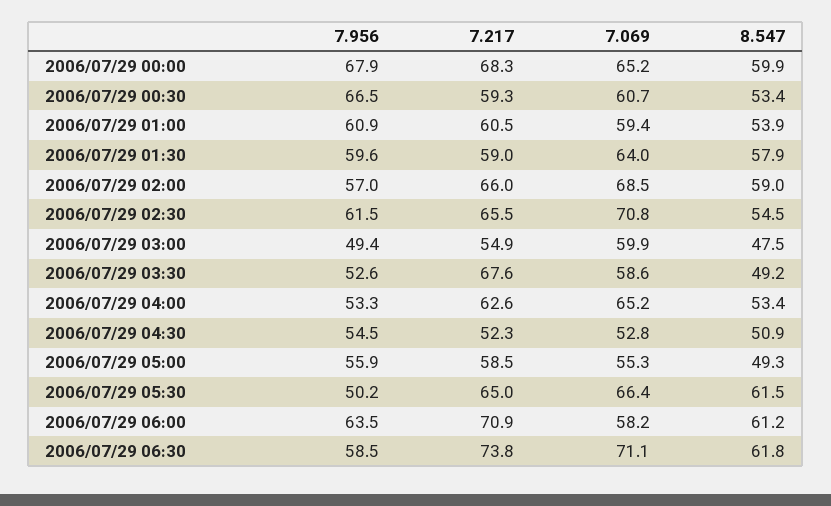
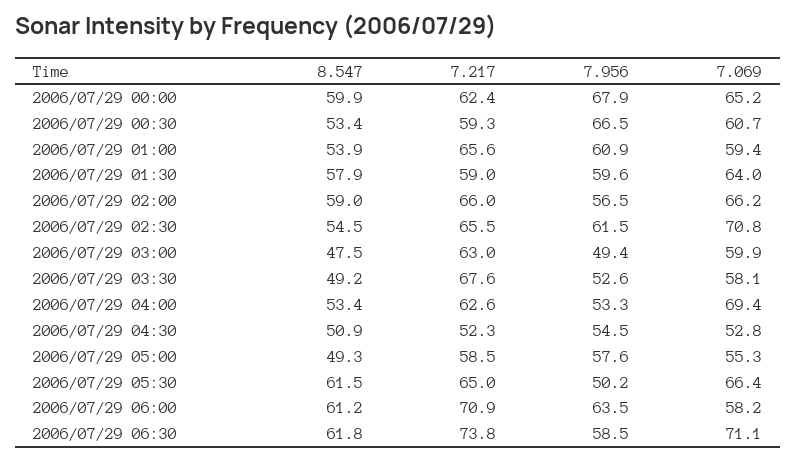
7.217, 2006/07/29 00:00: 68.3 -> 62.4
7.217, 2006/07/29 01:00: 60.5 -> 65.6
7.956, 2006/07/29 02:00: 57 -> 56.5
7.069, 2006/07/29 02:00: 68.5 -> 66.2
7.217, 2006/07/29 03:00: 54.9 -> 63
7.069, 2006/07/29 03:30: 58.6 -> 58.1
7.069, 2006/07/29 04:00: 65.2 -> 69.4
7.956, 2006/07/29 05:00: 55.9 -> 57.6

